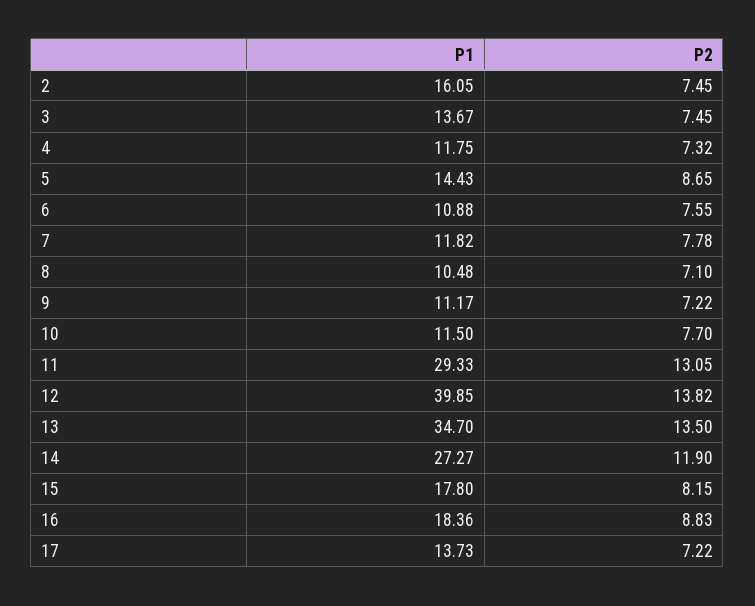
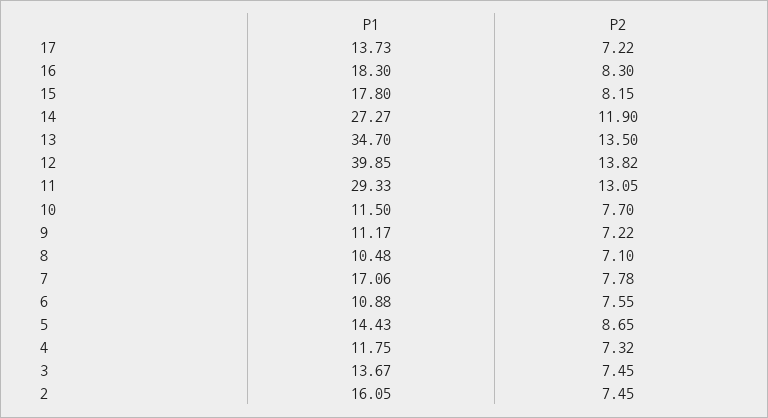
P1, 7: 11.82 -> 17.06
P1, 16: 18.36 -> 18.3
P2, 16: 8.83 -> 8.3

